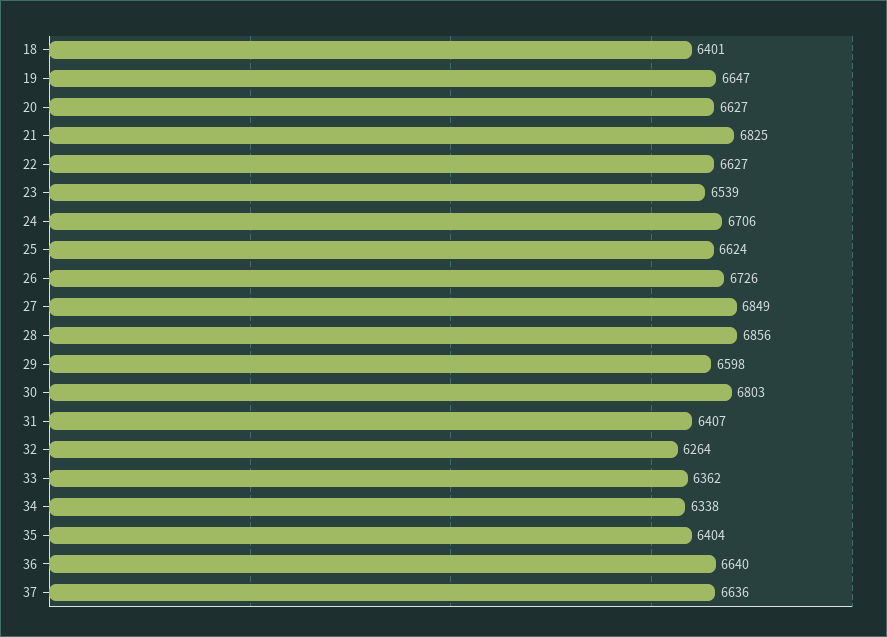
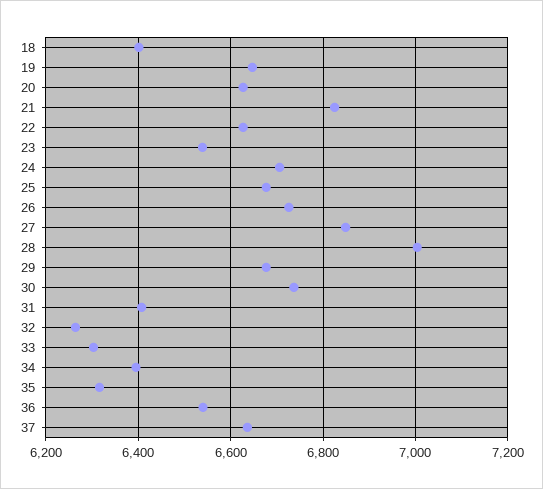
25: 6624 -> 6680
28: 6856 -> 7000
29: 6598 -> 6680
30: 6803 -> 6740
33: 6362 -> 6300
34: 6338 -> 6400
35: 6404 -> 6320
36: 6640 -> 6540

